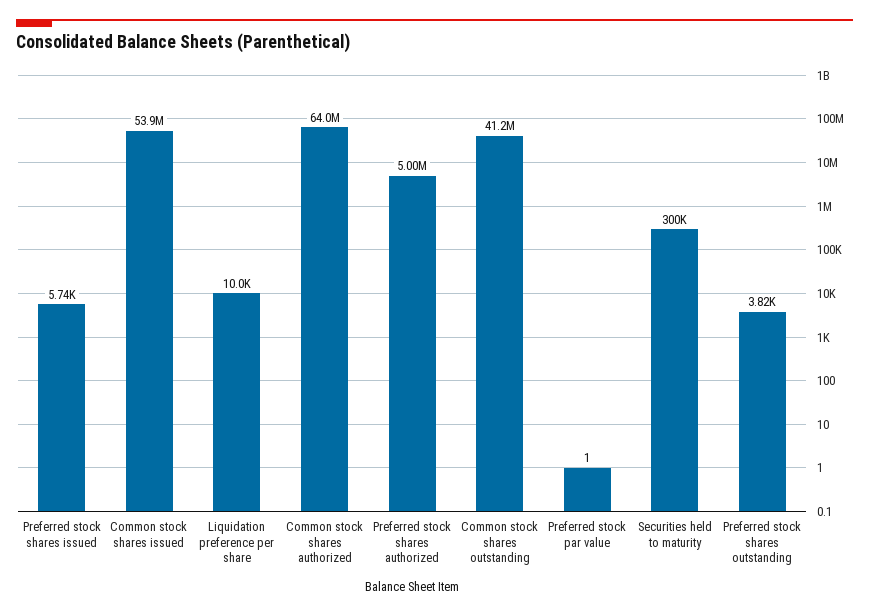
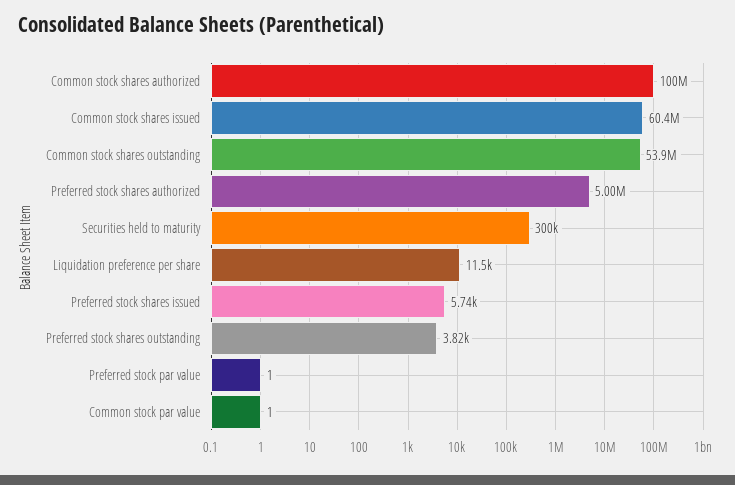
Common stock shares issued: 53900000 -> 60400000
Liquidation preference per share: 10000 -> 11500
Common stock shares authorized: 64000000 -> 100000000
Common stock shares outstanding: 41200000 -> 53900000
Common stock par value: none -> 1

